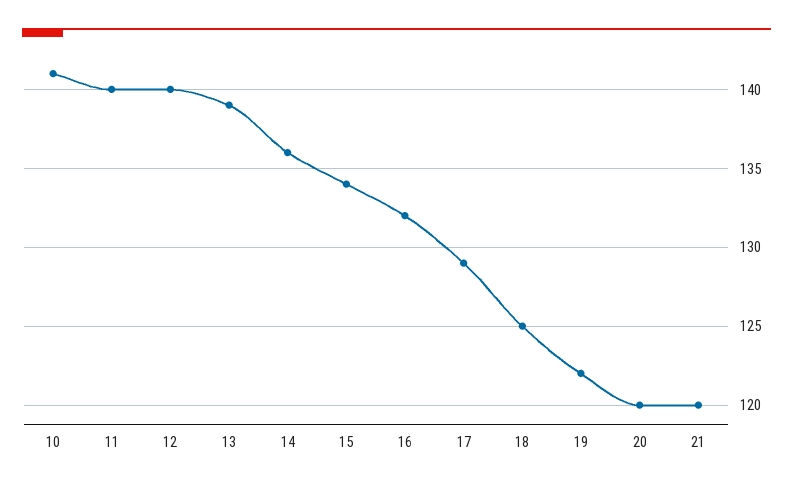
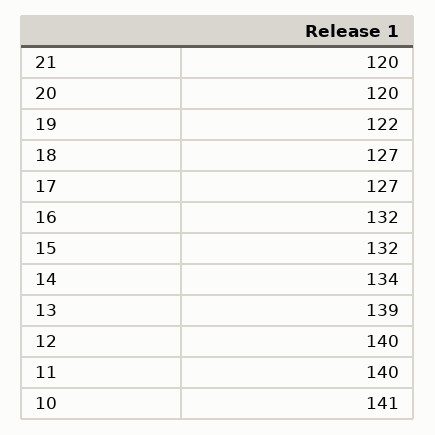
14: 136 -> 134
15: 134 -> 132
17: 129 -> 127
18: 125 -> 127

